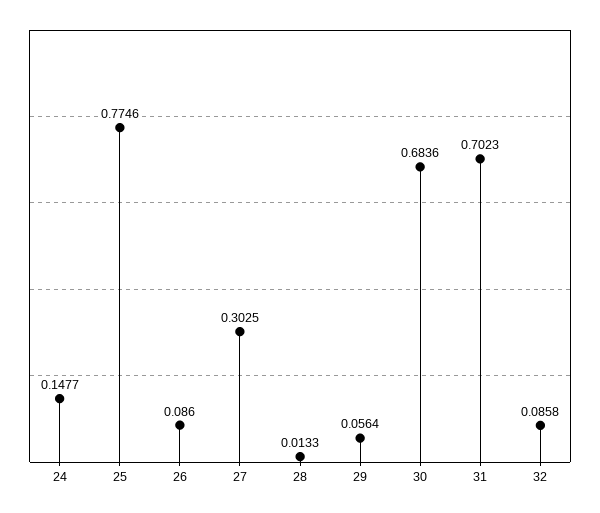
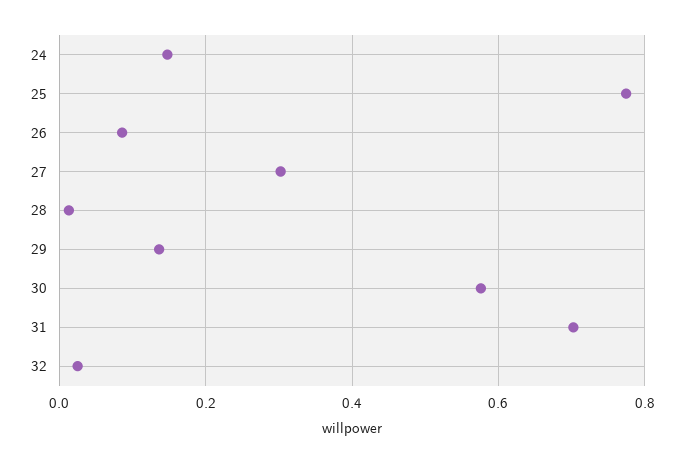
29: 0.0564 -> 0.14
30: 0.6836 -> 0.58
32: 0.0858 -> 0.02

